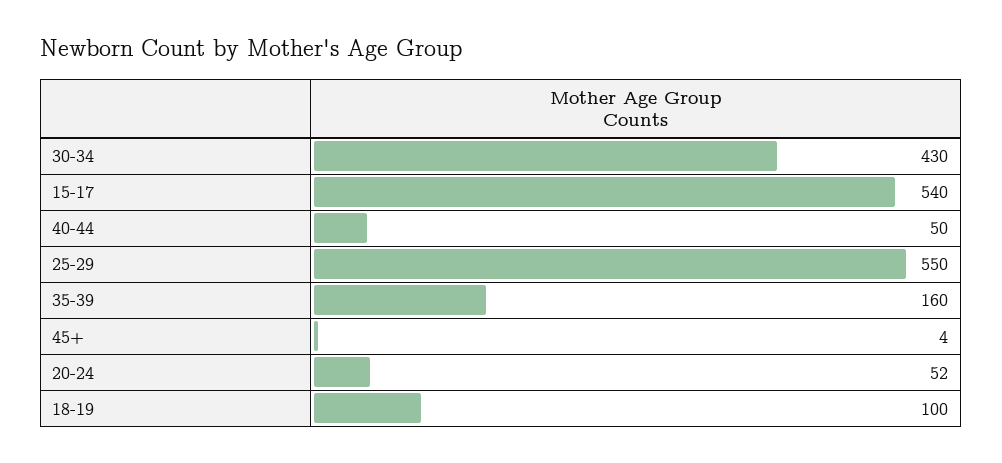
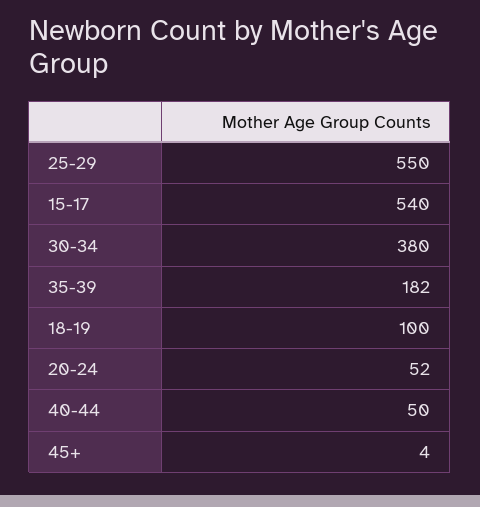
30-34: 430 -> 380
35-39: 160 -> 182

